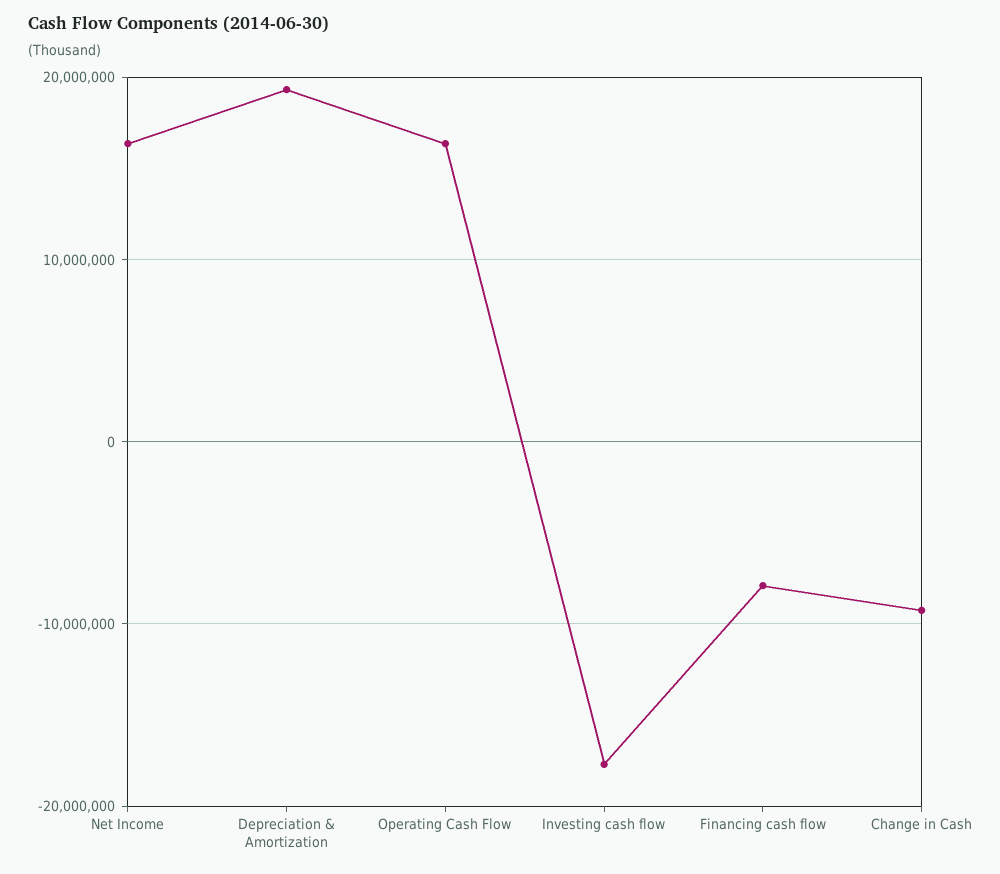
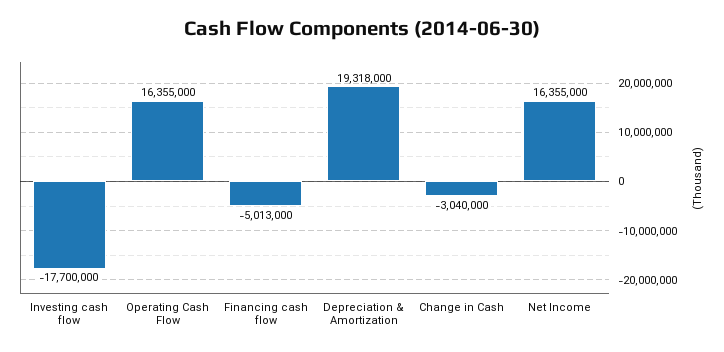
Financing cash flow: -8000000 -> -5013000
Change in Cash: -9000000 -> -3040000

